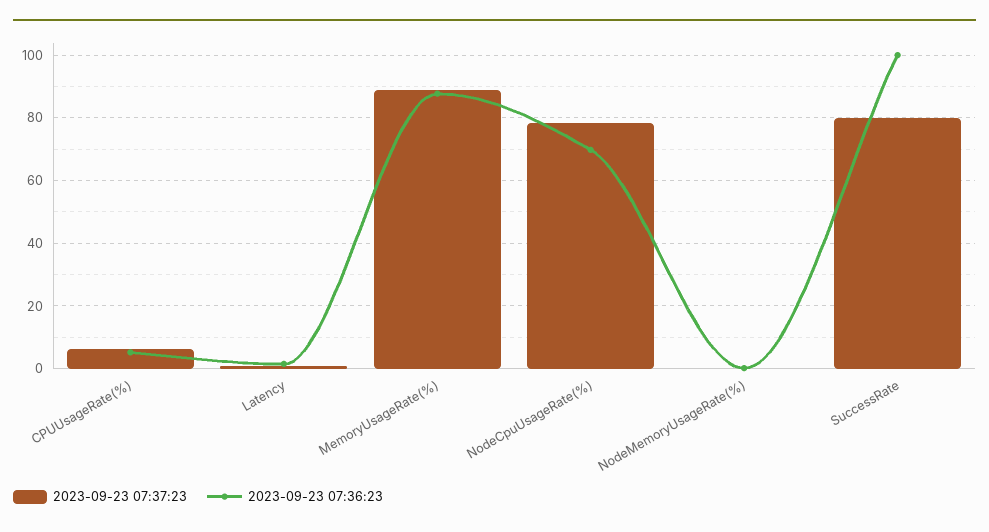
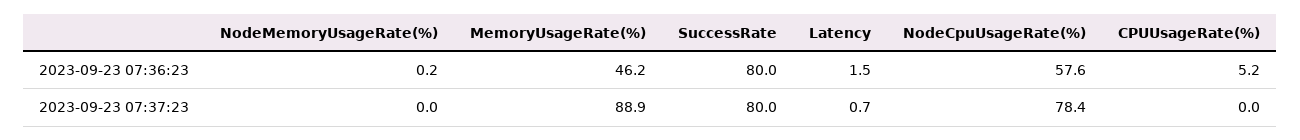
2023-09-23 07:37:23, CPUUsageRate(%): 6 -> 0
2023-09-23 07:36:23, MemoryUsageRate(%): 88 -> 46.2
2023-09-23 07:36:23, NodeCpuUsageRate(%): 70 -> 57.6
2023-09-23 07:36:23, SuccessRate: 100 -> 80

